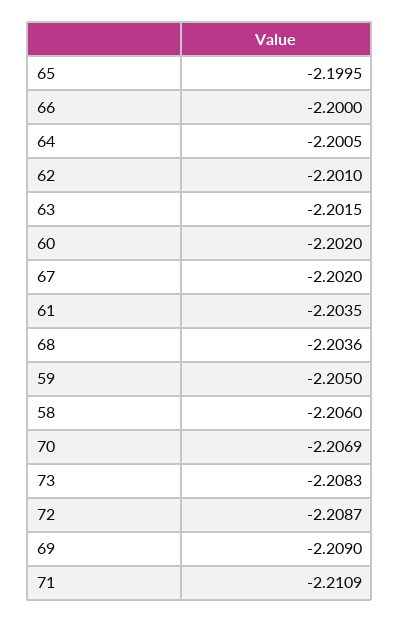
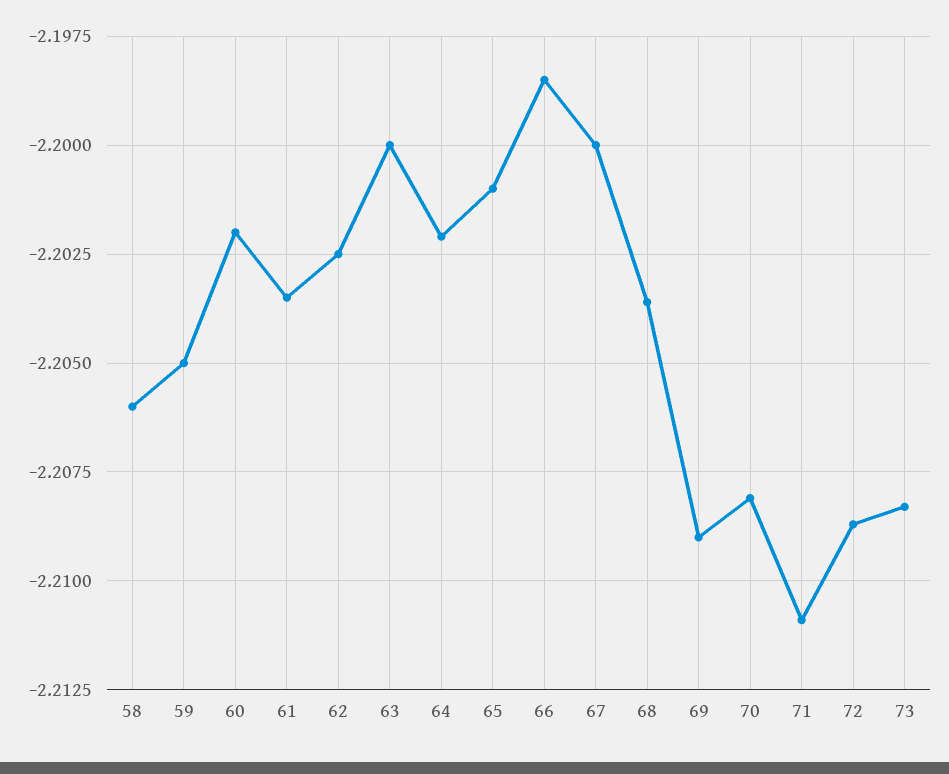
65: -2.1995 -> -2.201
66: -2.2 -> -2.1985
64: -2.2005 -> -2.202
62: -2.201 -> -2.2025
63: -2.2015 -> -2.2
67: -2.202 -> -2.2
70: -2.2069 -> -2.208

